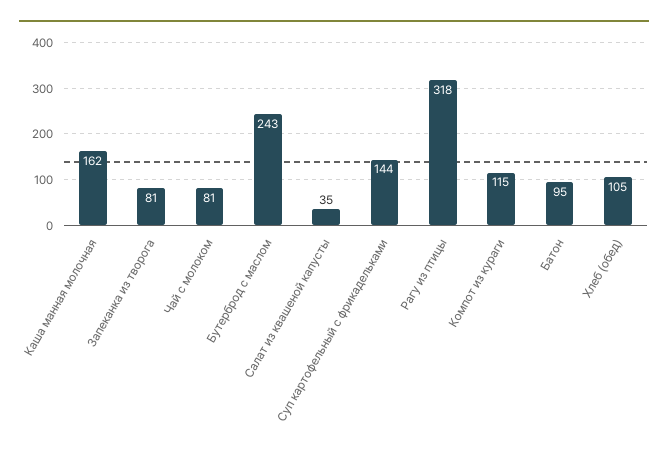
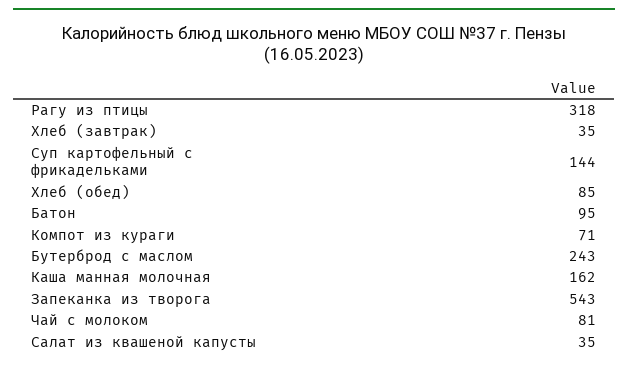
Запеканка из творога: 81 -> 543
Компот из кураги: 115 -> 71
Хлеб (обед): 105 -> 85
Хлеб (завтрак): none -> 35

